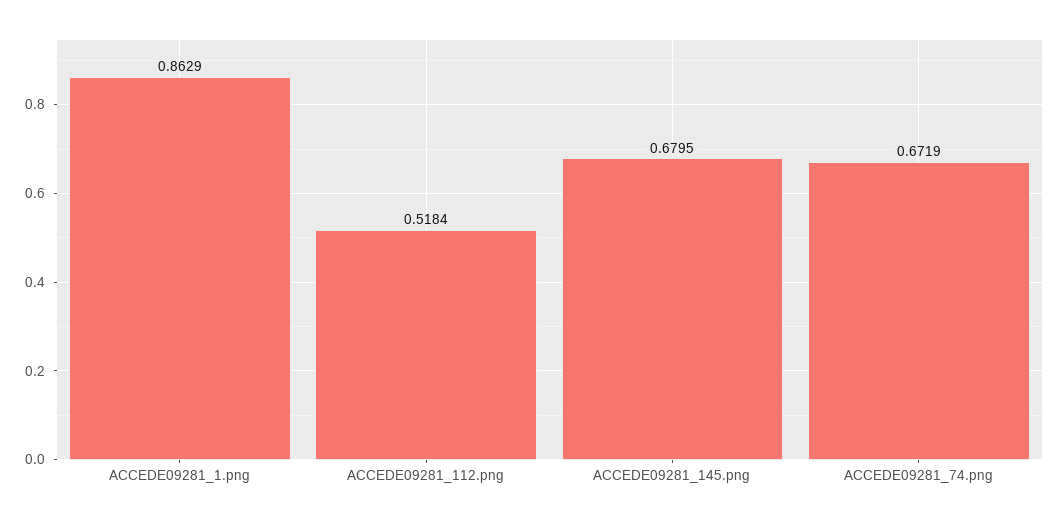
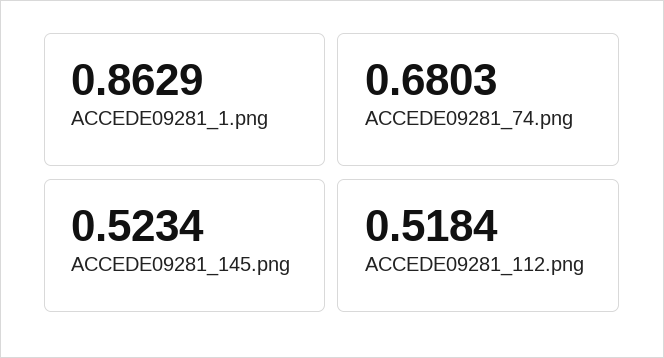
ACCEDE09281_145.png: 0.6795 -> 0.5234
ACCEDE09281_74.png: 0.6719 -> 0.6803

